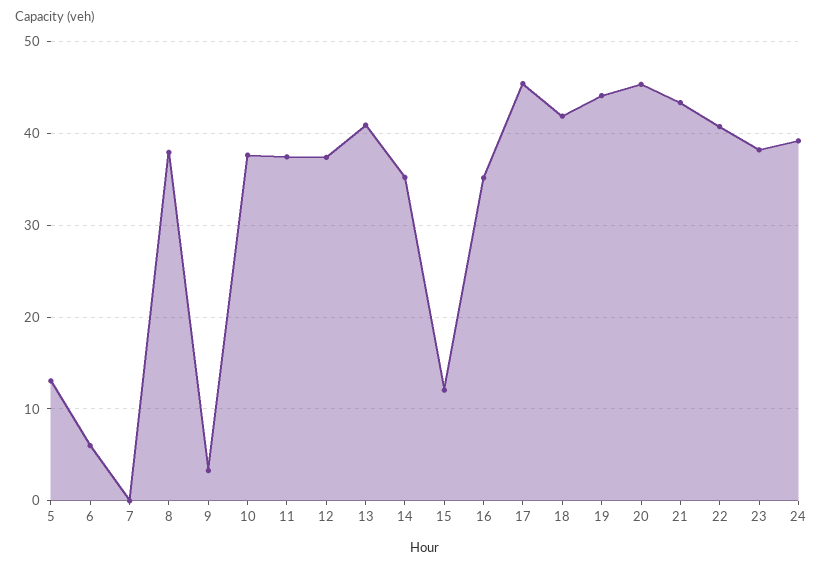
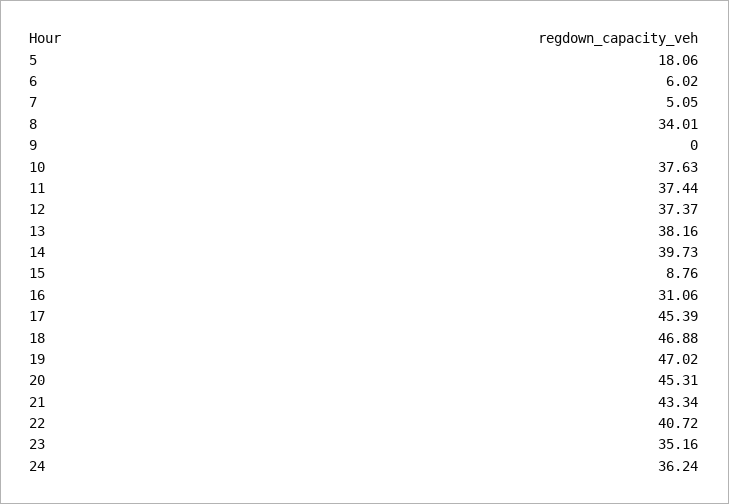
5: 13 -> 18.06
7: 0 -> 5.05
8: 38 -> 34.01
9: 3 -> 0
13: 41 -> 38.16
14: 35 -> 39.73
15: 12 -> 8.76
16: 35 -> 31.06
18: 42 -> 46.88
19: 44 -> 47.02
23: 38 -> 35.16
24: 39 -> 36.24

